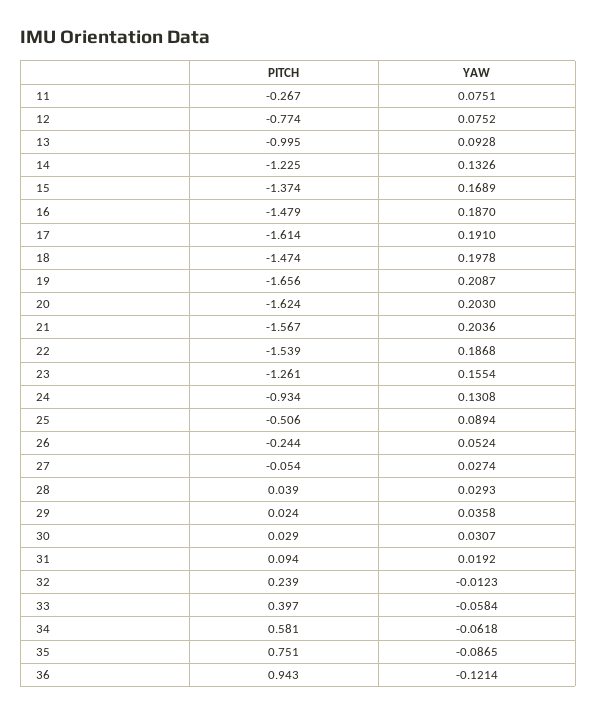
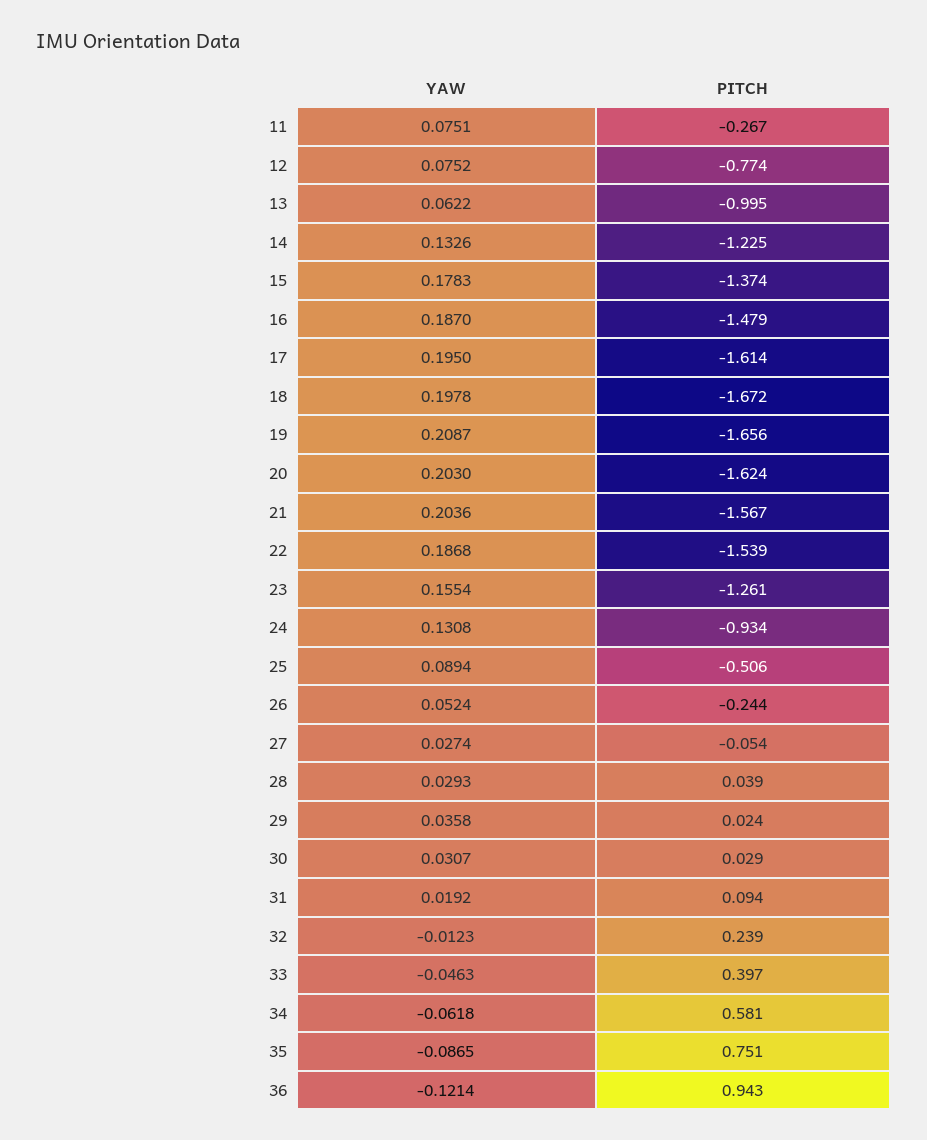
YAW, 13: 0.0928 -> 0.0622
YAW, 15: 0.1689 -> 0.1783
YAW, 17: 0.191 -> 0.195
PITCH, 18: -1.474 -> -1.672
YAW, 33: -0.0584 -> -0.0463

